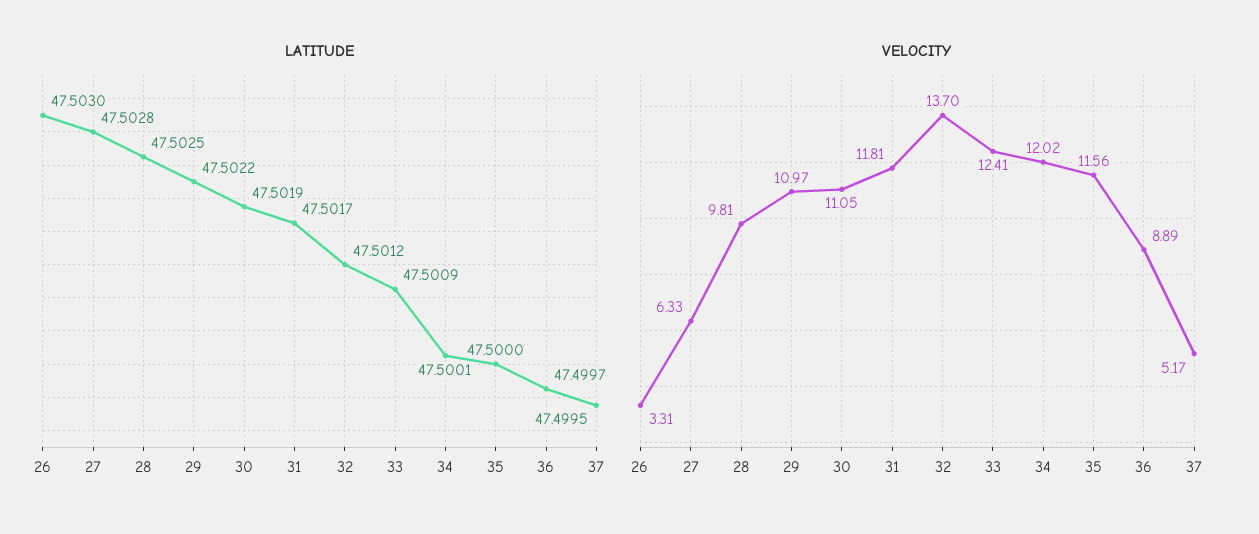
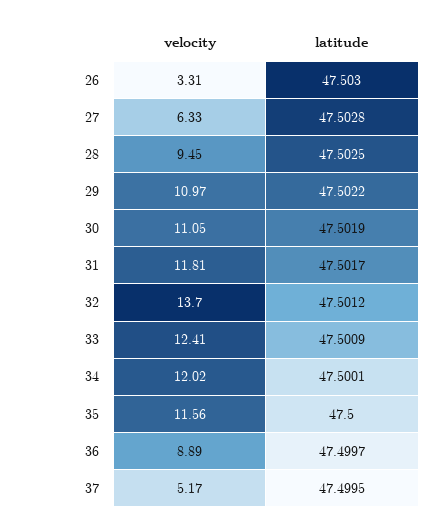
VELOCITY, 28: 9.81 -> 9.45

